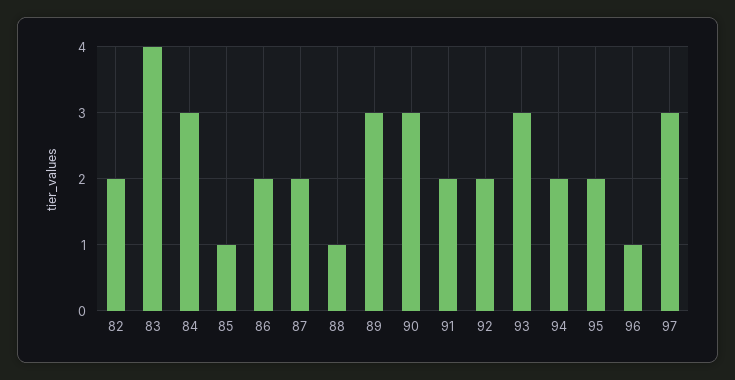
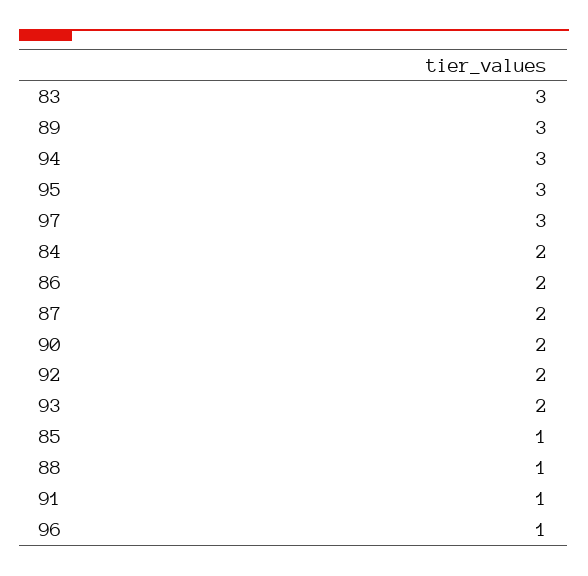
82: 2 -> none
83: 4 -> 3
84: 3 -> 2
90: 3 -> 2
91: 2 -> 1
93: 3 -> 2
94: 2 -> 3
95: 2 -> 3

